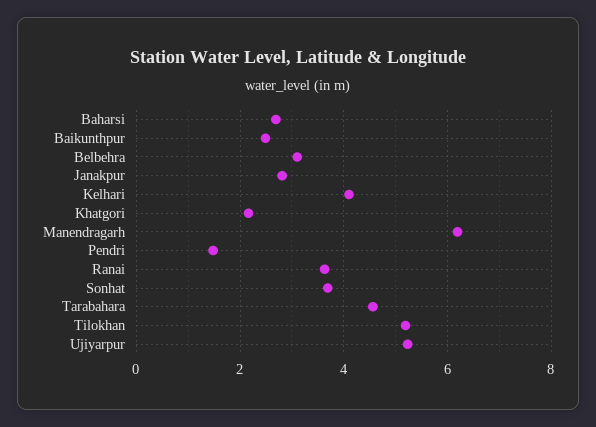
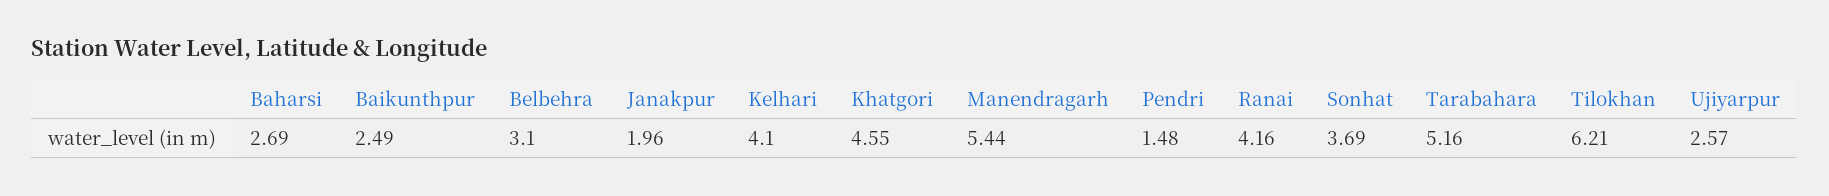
Janakpur: 2.8 -> 1.96
Khatgori: 2.2 -> 4.55
Manendragarh: 6.2 -> 5.44
Ranai: 3.6 -> 4.16
Tarabahara: 4.6 -> 5.16
Tilokhan: 5.2 -> 6.21
Ujiyarpur: 5.2 -> 2.57

